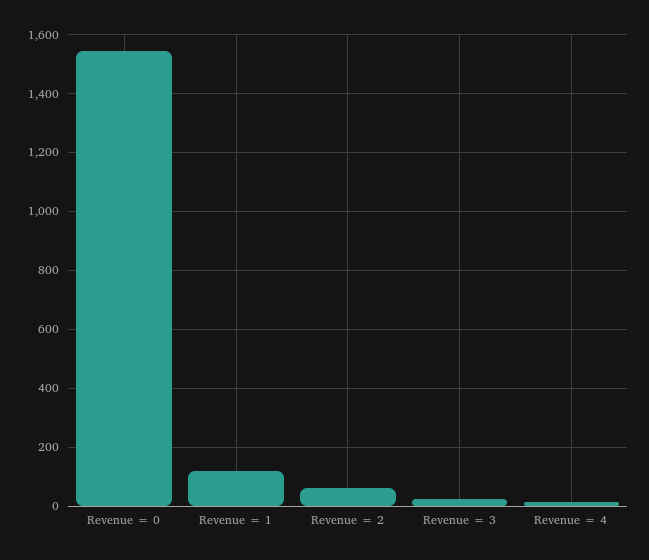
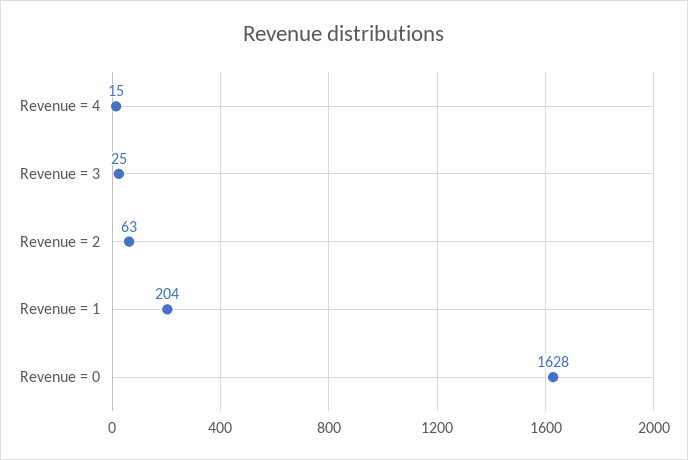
Revenue = 0: 1550 -> 1628
Revenue = 1: 125 -> 204

